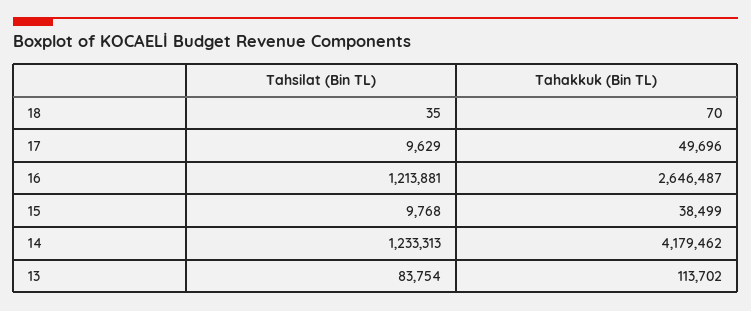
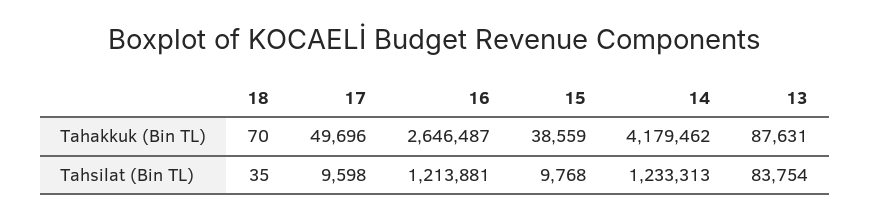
Tahsilat (Bin TL), 17: 9629 -> 9598
Tahakkuk (Bin TL), 15: 38499 -> 38559
Tahakkuk (Bin TL), 13: 113702 -> 87631

